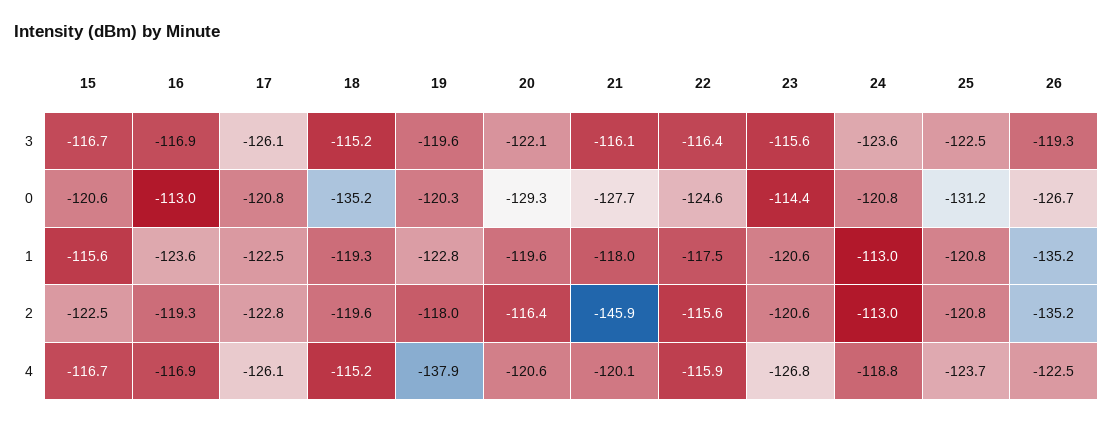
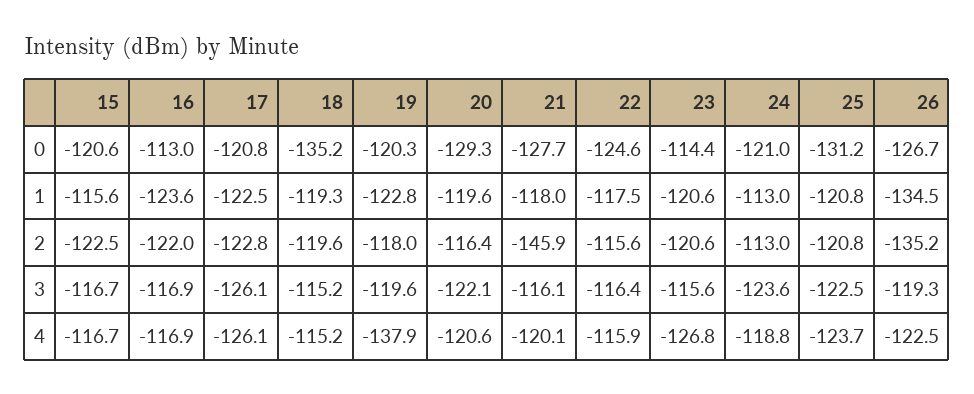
24, 0: -120.8 -> -121
26, 1: -135.2 -> -134.5
16, 2: -119.3 -> -122

